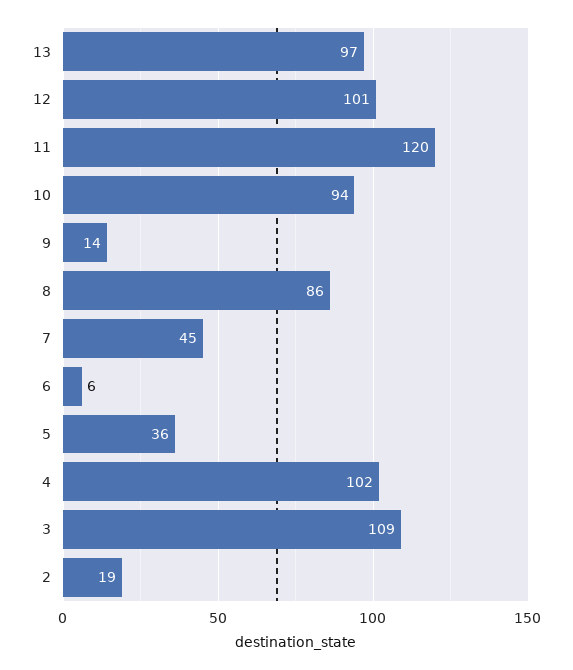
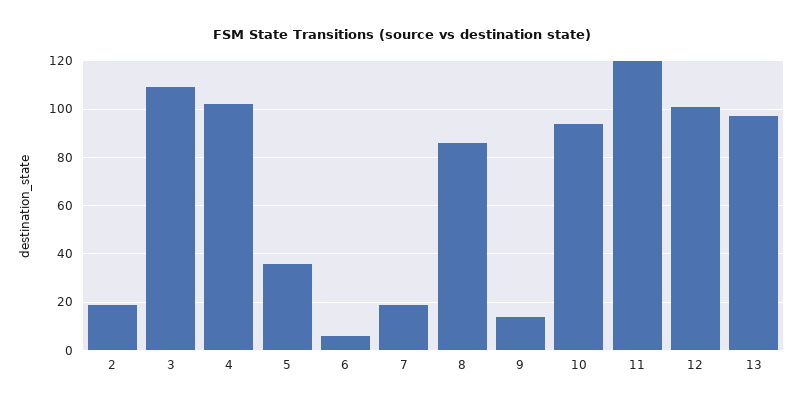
7: 45 -> 20

